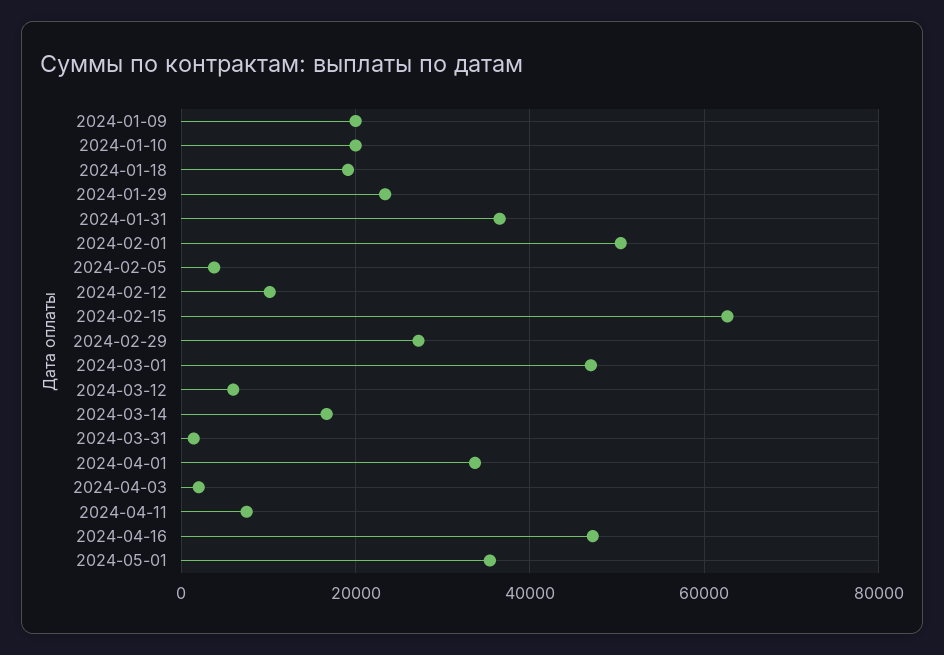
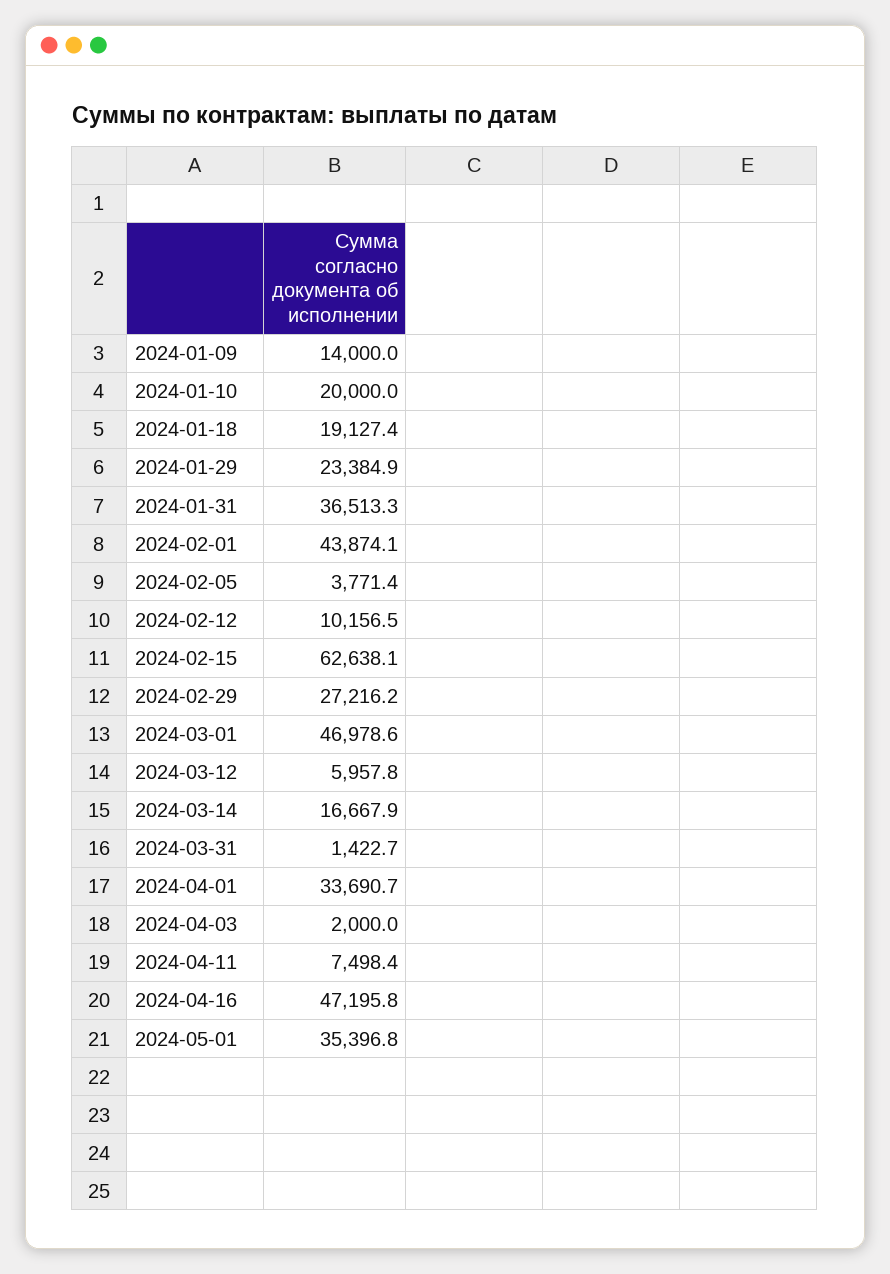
2024-01-09: 20000 -> 14000
2024-02-01: 50000 -> 43874.1

